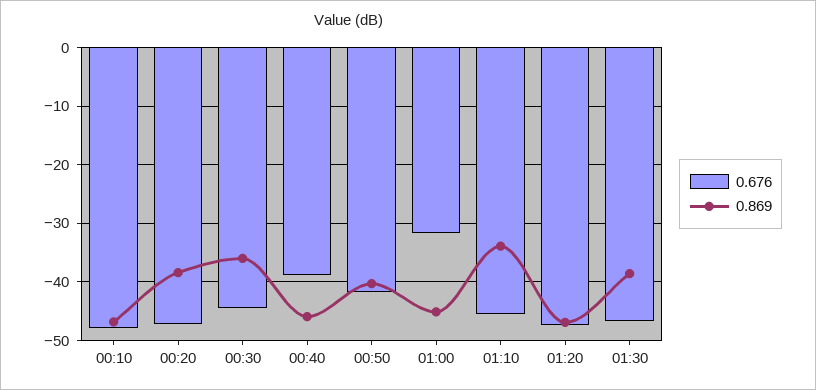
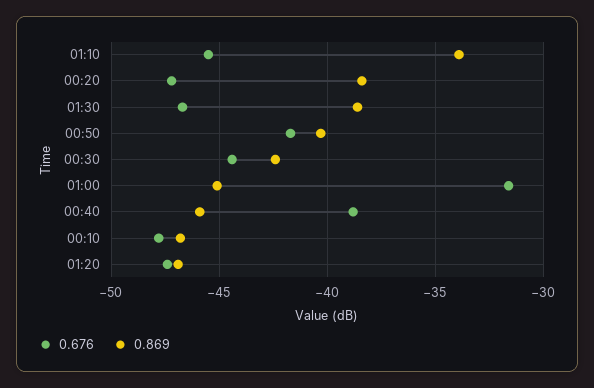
0.869, 00:30: -36 -> -42.5

